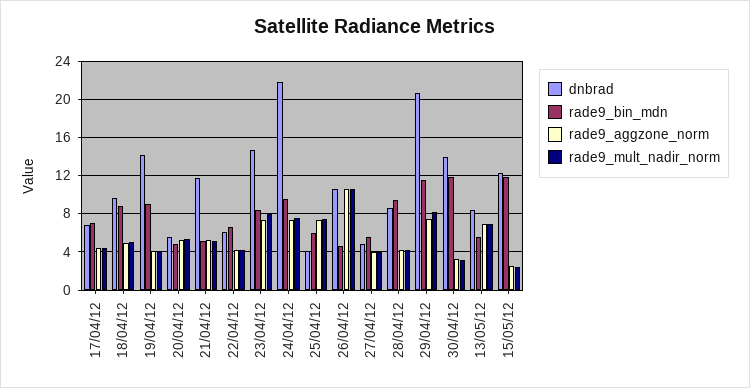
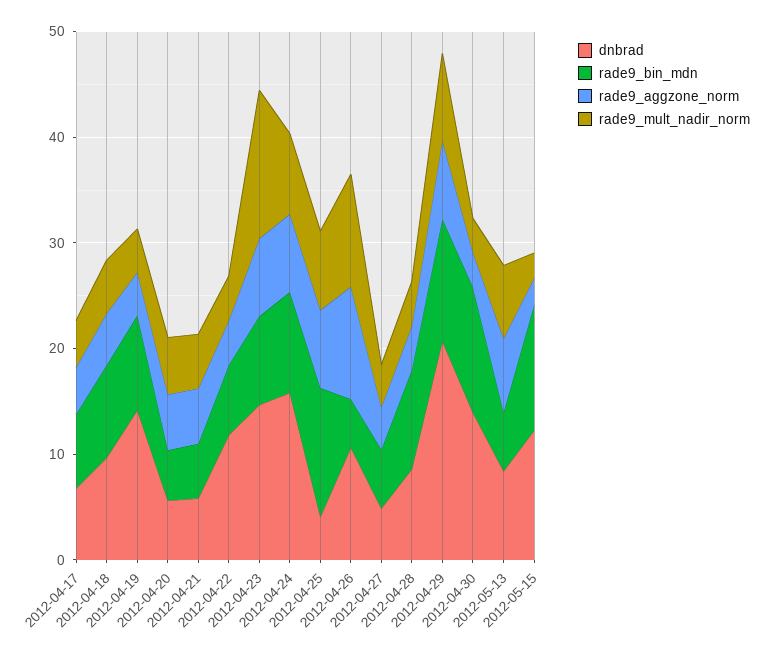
dnbrad, 21/04/12: 12 -> 6
dnbrad, 22/04/12: 6 -> 12
rade9_mult_nadir_norm, 23/04/12: 8 -> 14
dnbrad, 24/04/12: 22 -> 16
rade9_bin_mdn, 25/04/12: 6 -> 12

